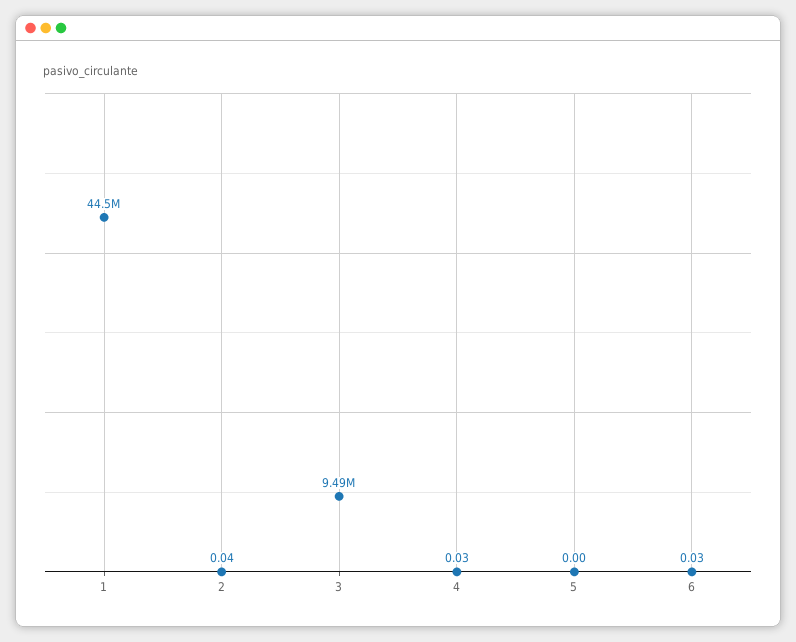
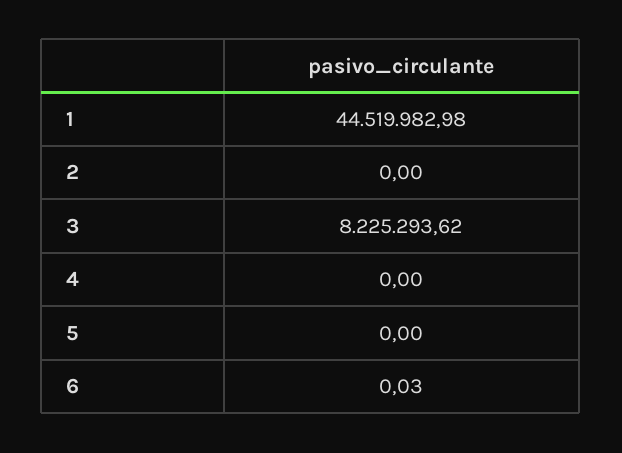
2: 0.04 -> 0
3: 9490000 -> 8225293.62
4: 0.03 -> 0

